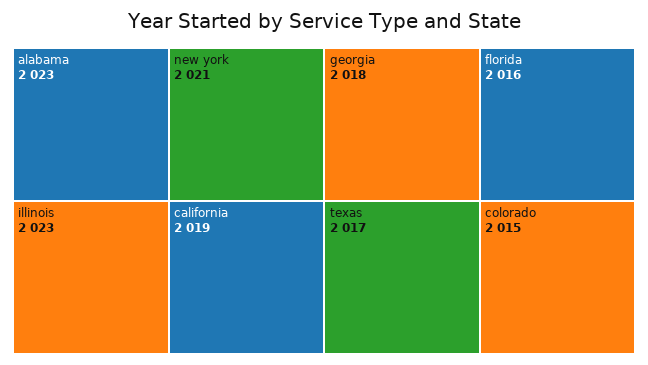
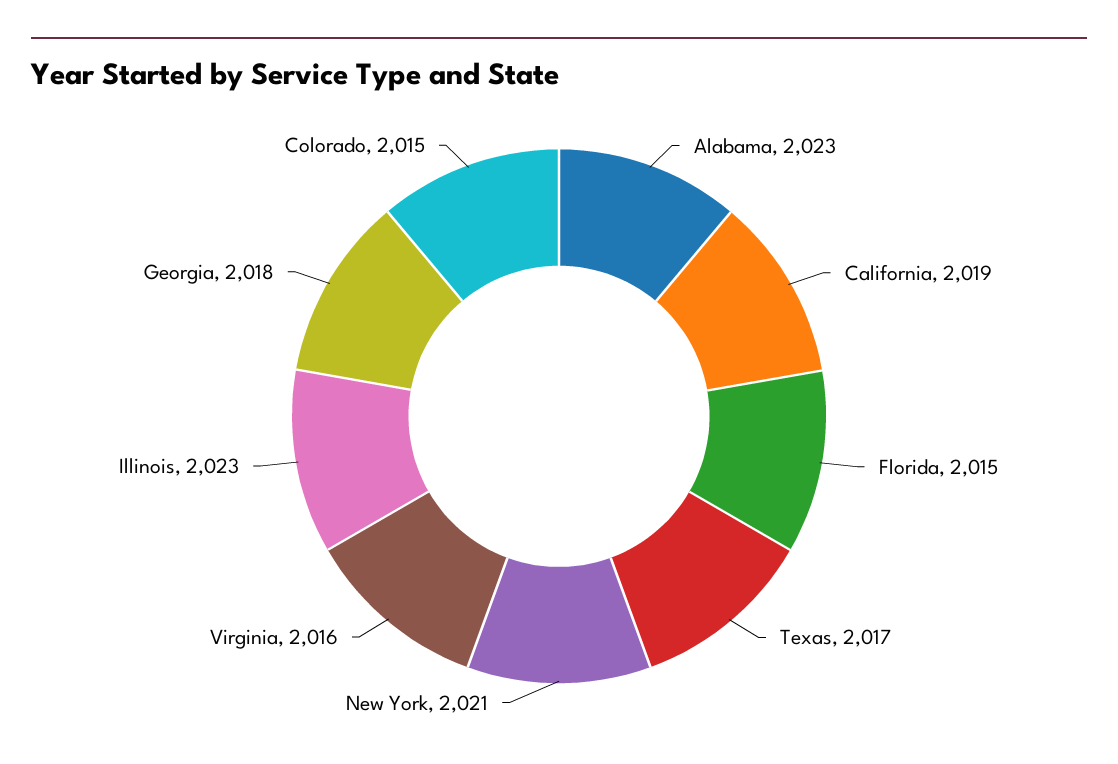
florida: 2016 -> 2015
Virginia: none -> 2016

